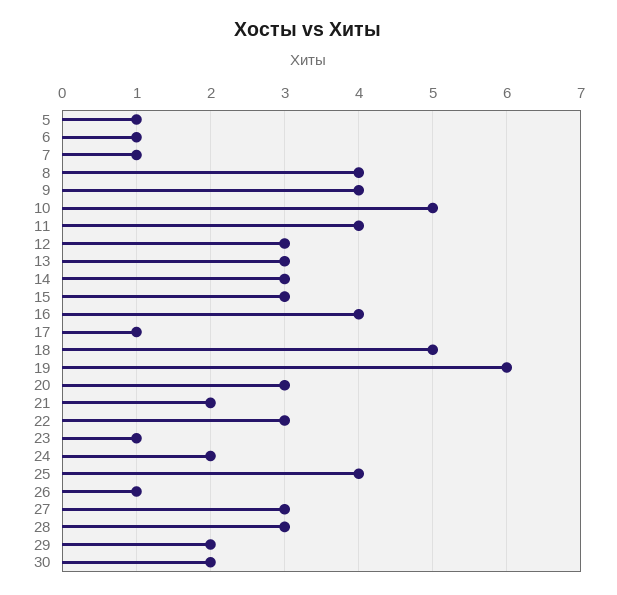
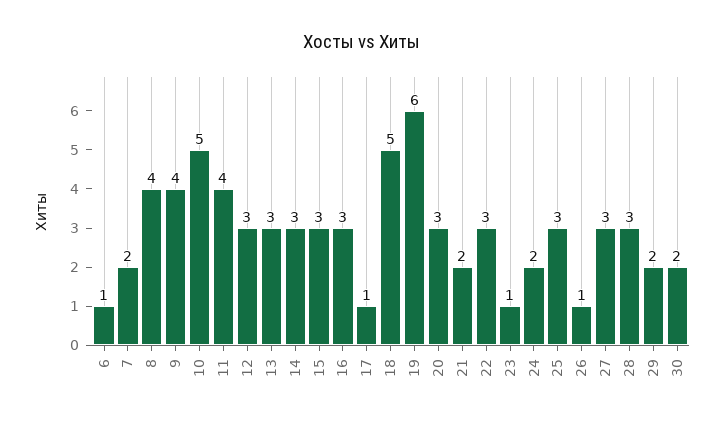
5: 1 -> none
7: 1 -> 2
16: 4 -> 3
25: 4 -> 3

